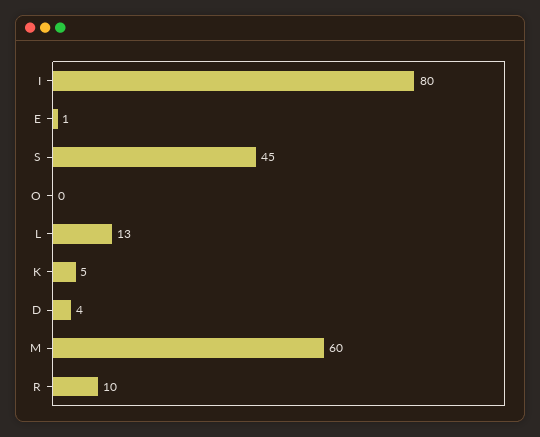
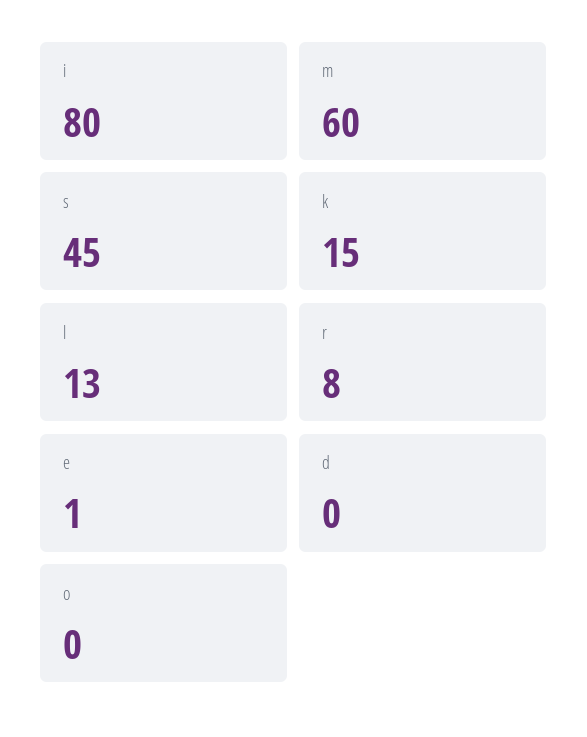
K: 5 -> 15
D: 4 -> 0
R: 10 -> 8

